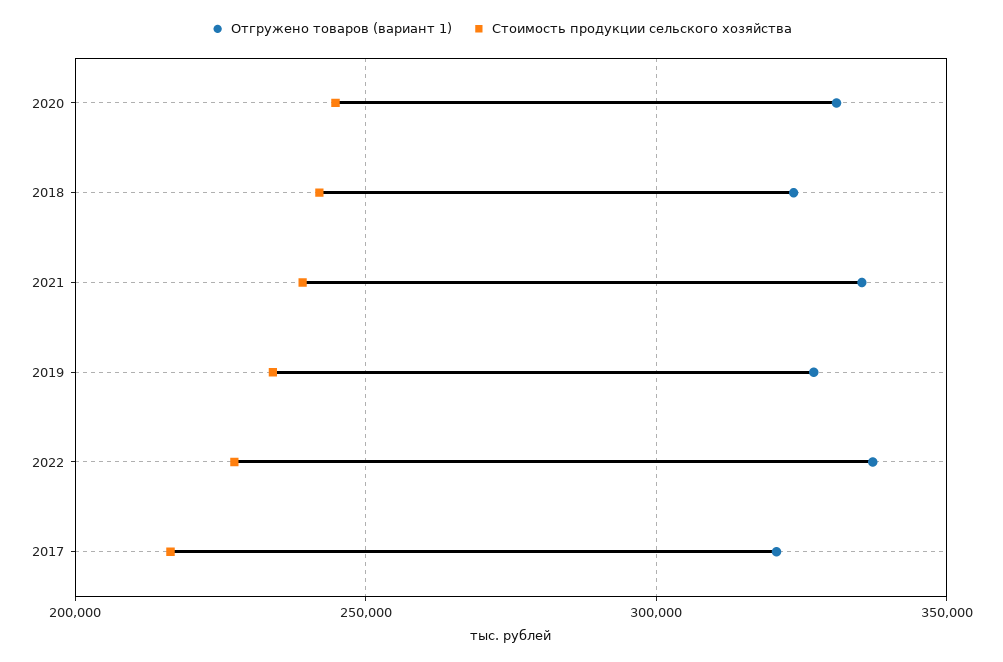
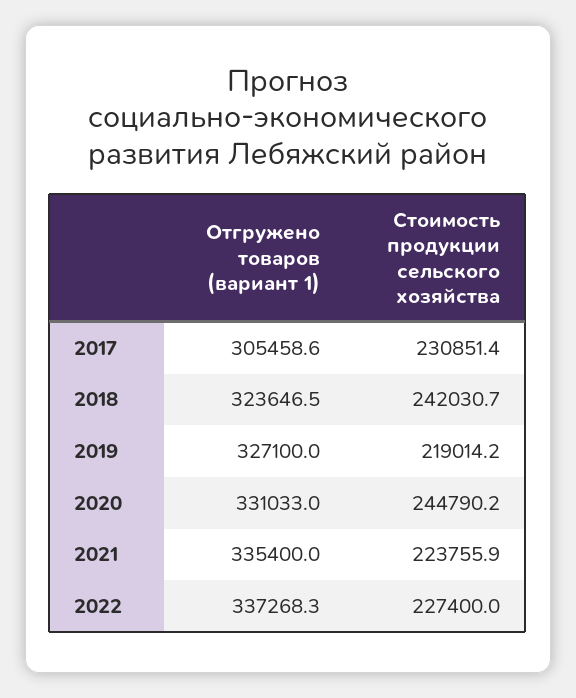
Стоимость продукции сельского хозяйства, 2021: 240000 -> 223755.9
Стоимость продукции сельского хозяйства, 2019: 235000 -> 219014.2
Отгружено товаров (вариант 1), 2017: 320000 -> 305458.6
Стоимость продукции сельского хозяйства, 2017: 215000 -> 230851.4

